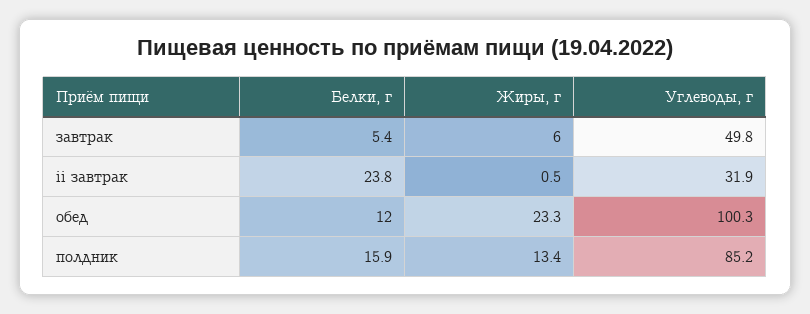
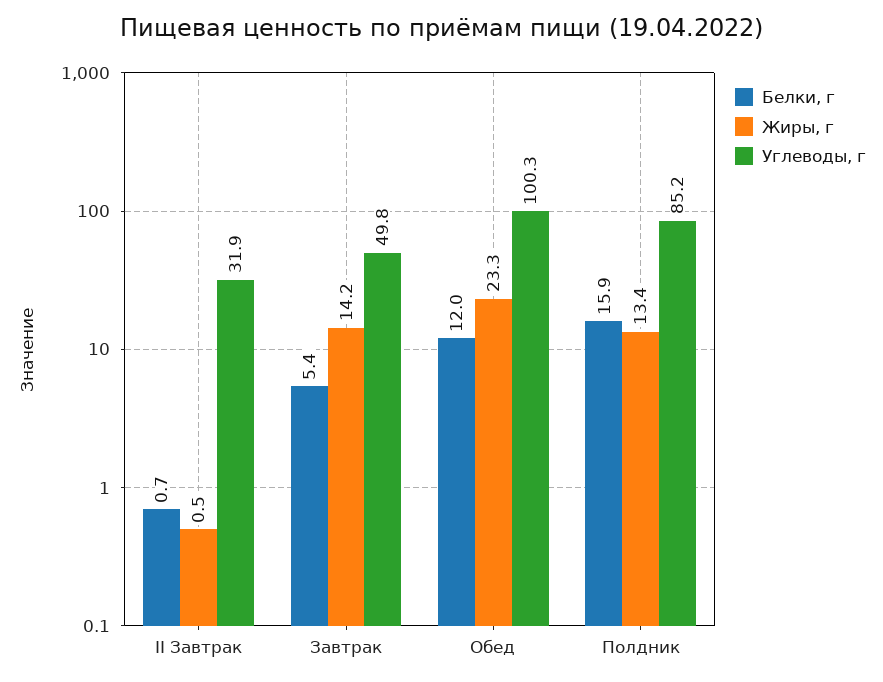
Жиры, г, завтрак: 6 -> 14.2
Белки, г, ii завтрак: 23.8 -> 0.7

